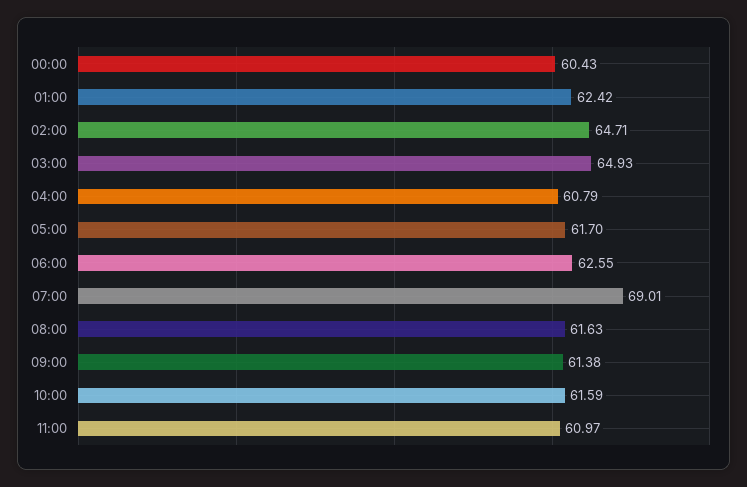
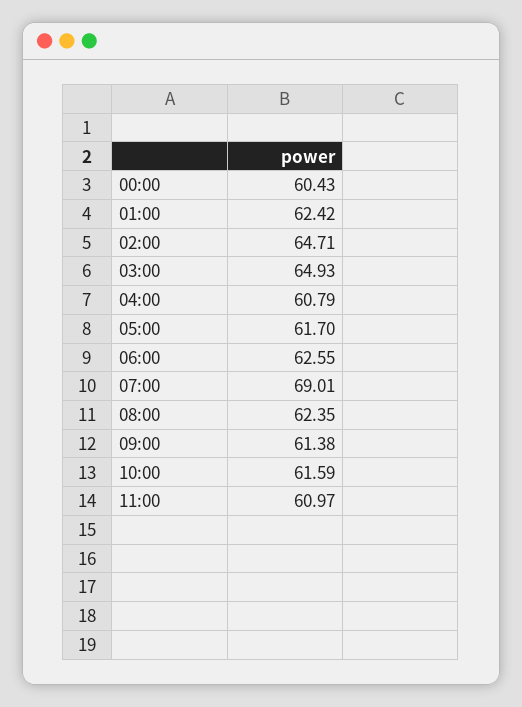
08:00: 61.63 -> 62.35

